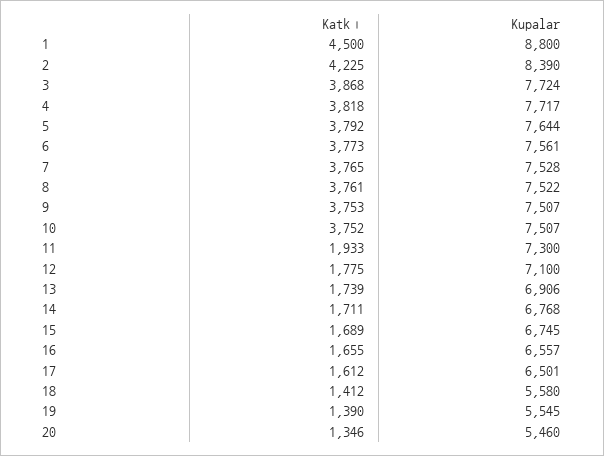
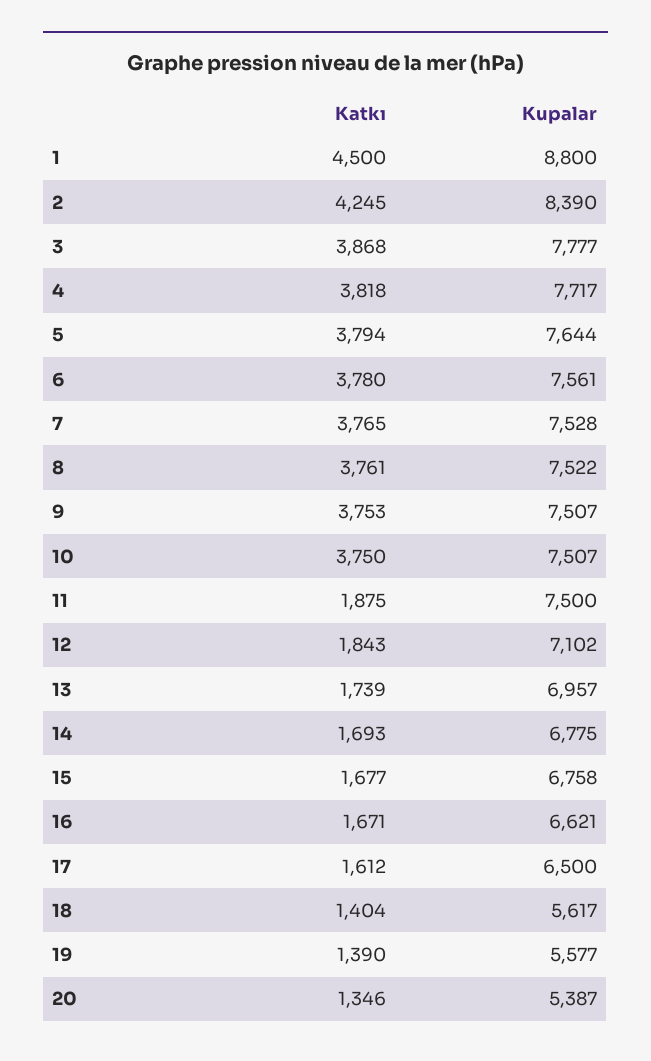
Katkı, 2: 4225 -> 4245
Kupalar, 3: 7724 -> 7777
Katkı, 5: 3792 -> 3794
Katkı, 6: 3773 -> 3780
Katkı, 10: 3752 -> 3750
Katkı, 11: 1933 -> 1875
Kupalar, 11: 7300 -> 7500
Katkı, 12: 1775 -> 1843
Kupalar, 12: 7100 -> 7102
Kupalar, 13: 6906 -> 6957
Katkı, 14: 1711 -> 1693
Kupalar, 14: 6768 -> 6775
Katkı, 15: 1689 -> 1677
Kupalar, 15: 6745 -> 6758
Katkı, 16: 1655 -> 1671
Kupalar, 16: 6557 -> 6621
Kupalar, 17: 6501 -> 6500
Katkı, 18: 1412 -> 1404
Kupalar, 18: 5580 -> 5617
Kupalar, 19: 5545 -> 5577
Kupalar, 20: 5460 -> 5387

